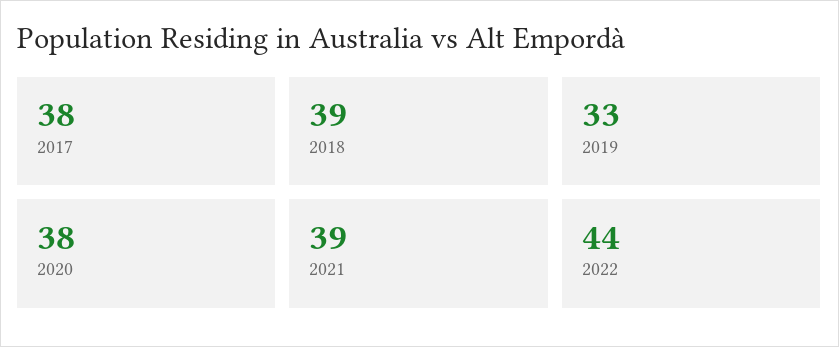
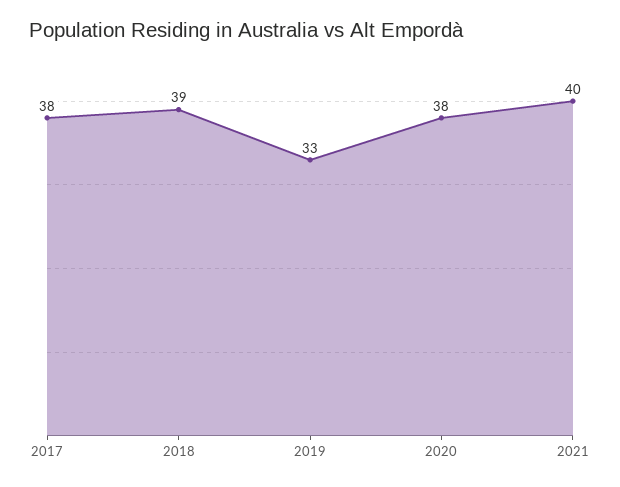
2021: 39 -> 40
2022: 44 -> none

